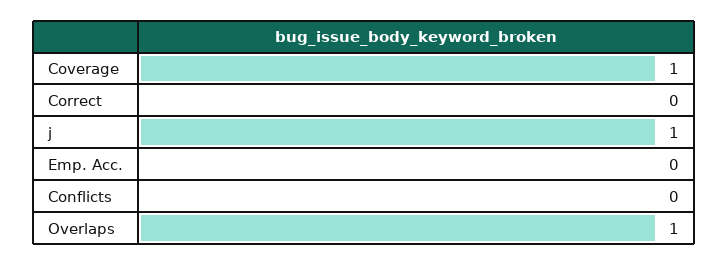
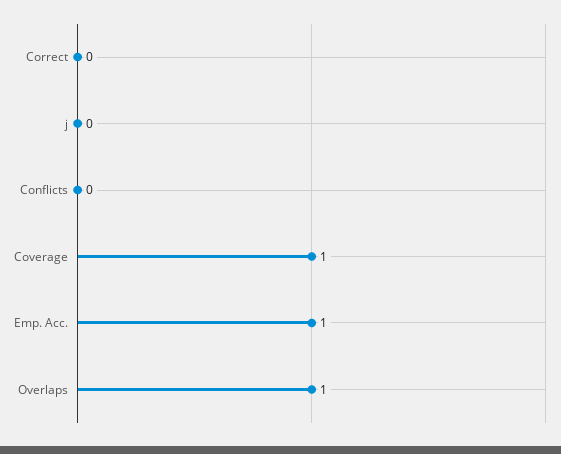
j: 1 -> 0
Emp. Acc.: 0 -> 1

